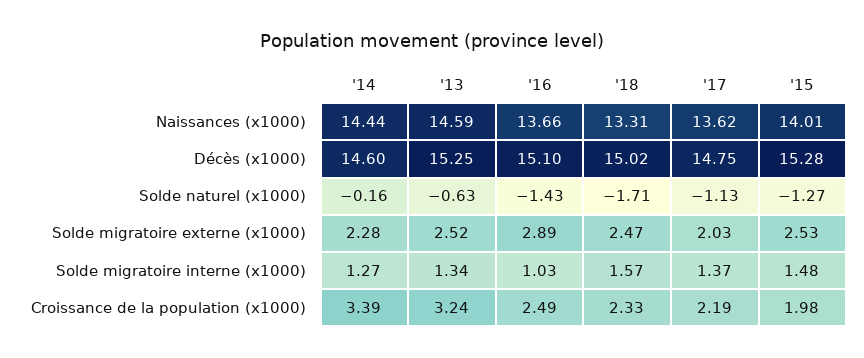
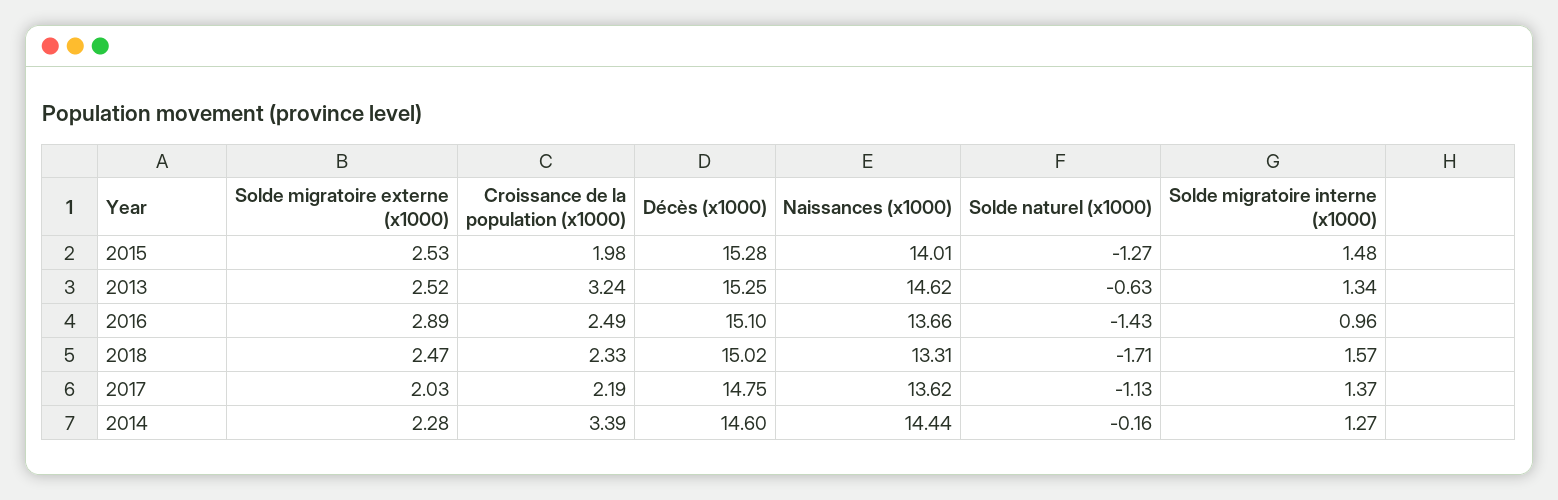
'13, Naissances (x1000): 14.59 -> 14.62
'16, Solde migratoire interne (x1000): 1.03 -> 0.96

